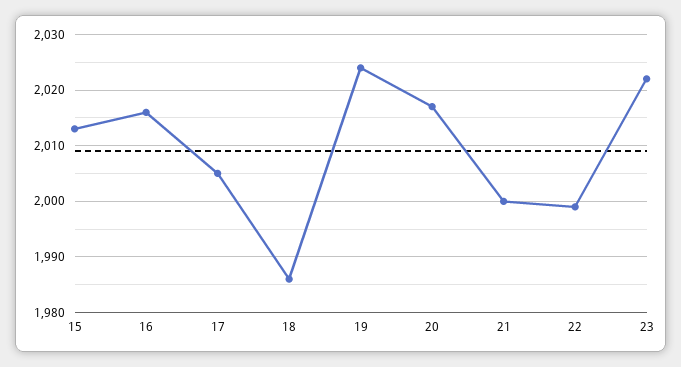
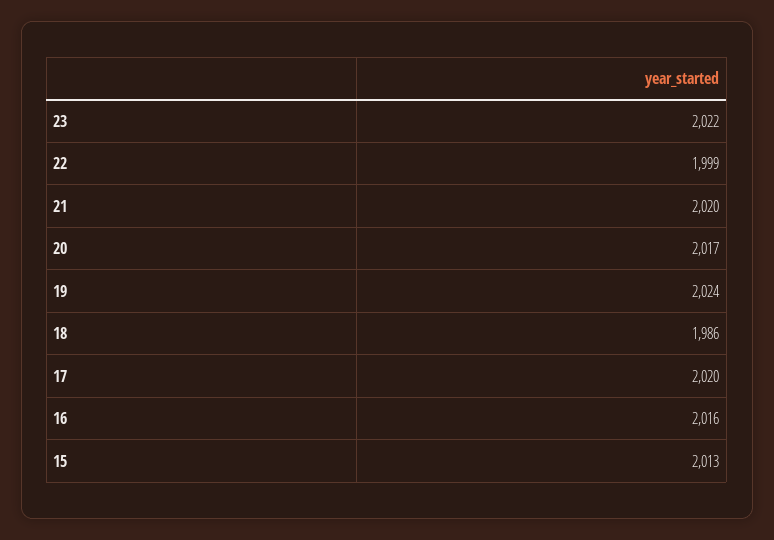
17: 2005 -> 2020
21: 2000 -> 2020

